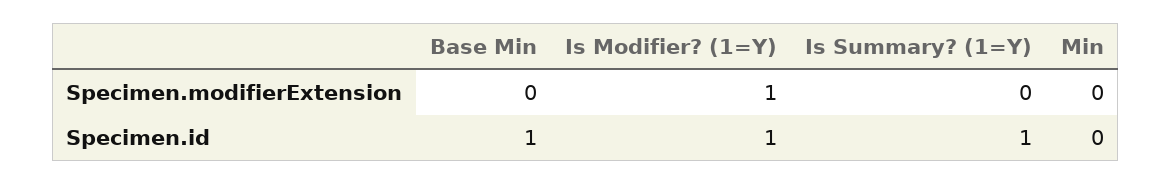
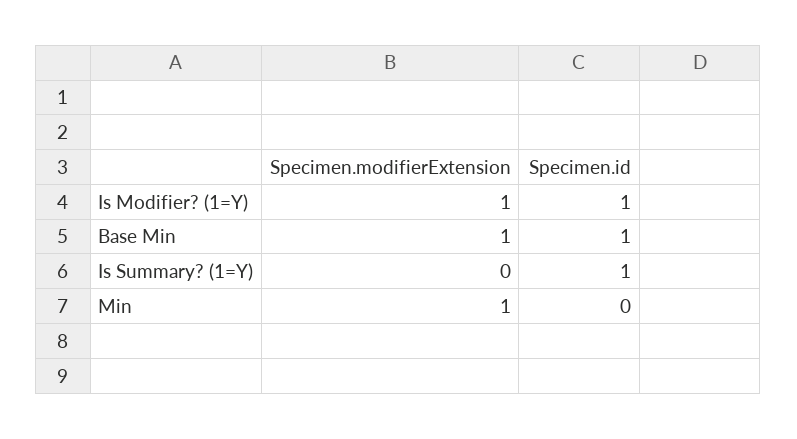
Base Min, Specimen.modifierExtension: 0 -> 1
Min, Specimen.modifierExtension: 0 -> 1

